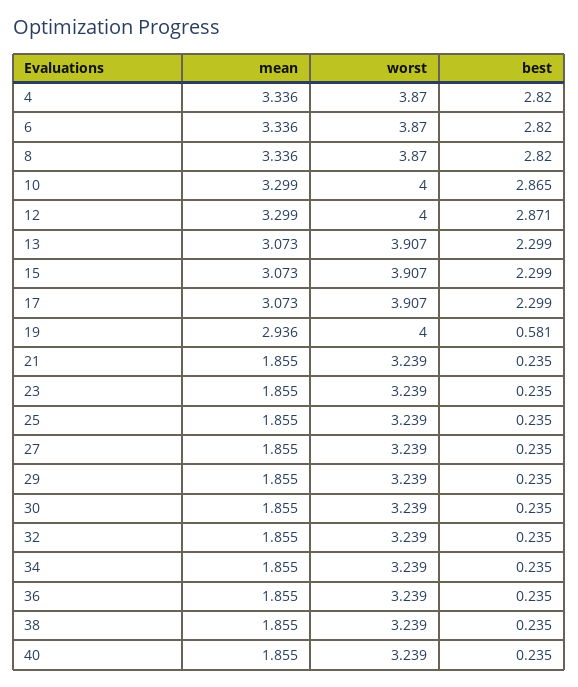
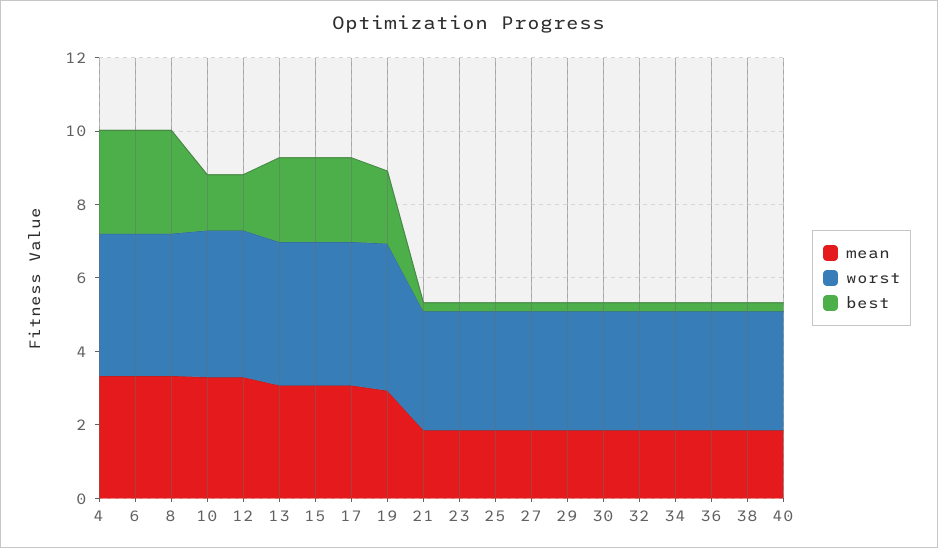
best, 10: 2.865 -> 1.5
best, 12: 2.871 -> 1.5
best, 19: 0.581 -> 2

